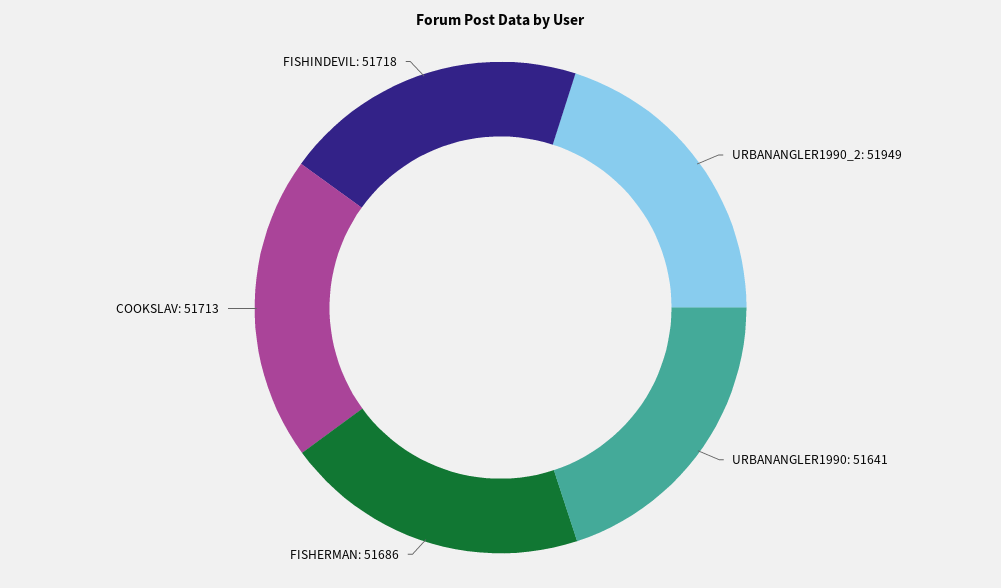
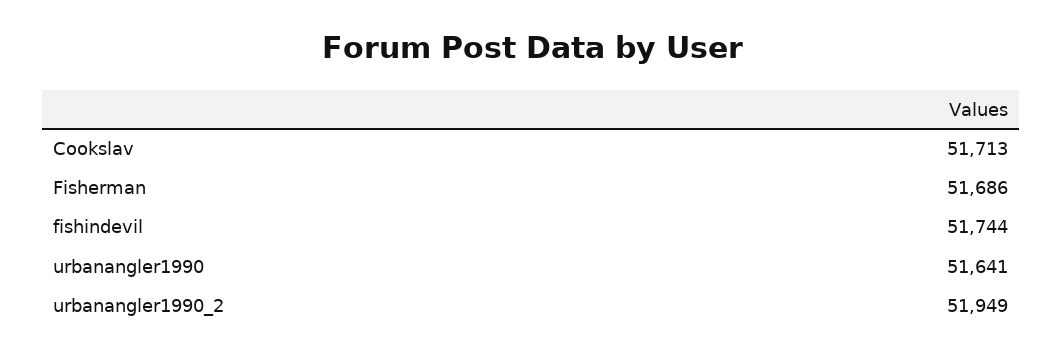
FISHINDEVIL: 51718 -> 51744

